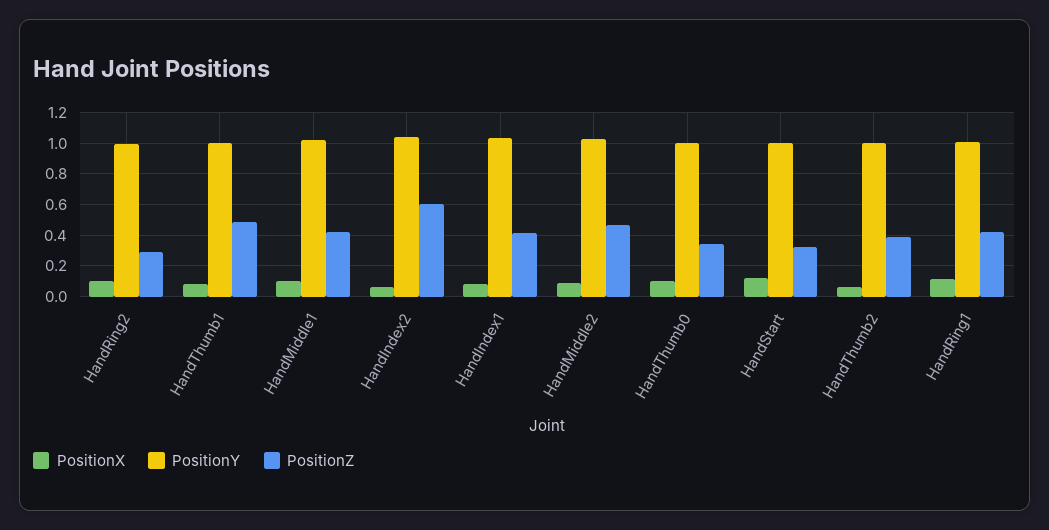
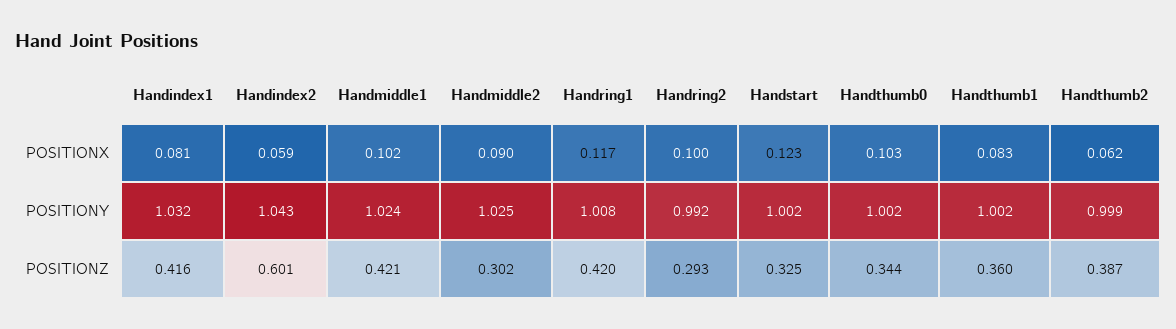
PositionZ, HandThumb1: 0.5 -> 0.36
PositionZ, HandMiddle2: 0.45 -> 0.302

